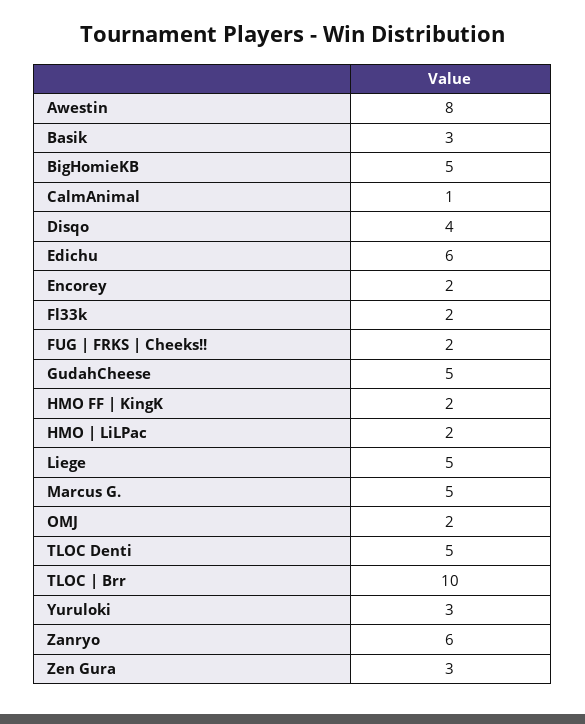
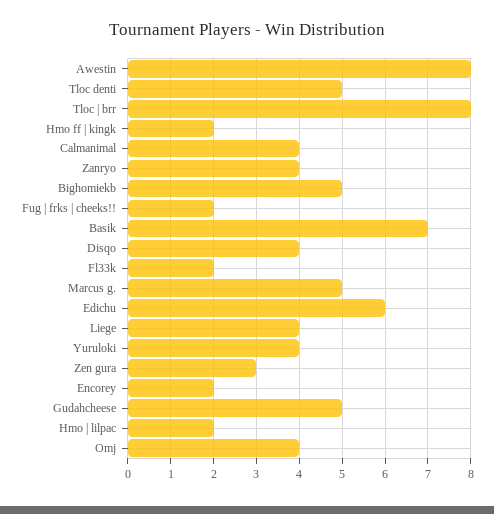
Basik: 3 -> 7
CalmAnimal: 1 -> 4
Liege: 5 -> 4
OMJ: 2 -> 4
TLOC | Brr: 10 -> 8
Yuruloki: 3 -> 4
Zanryo: 6 -> 4

